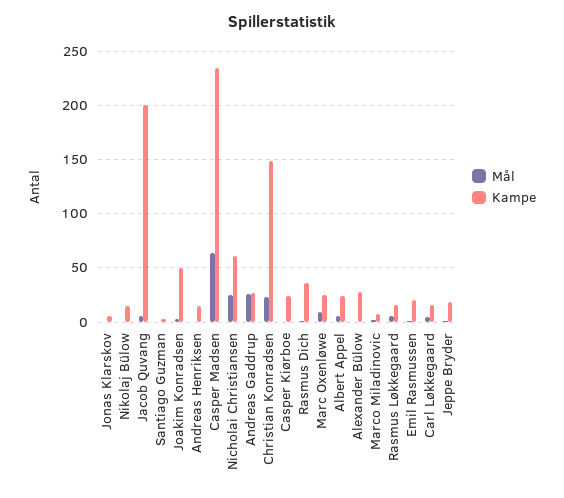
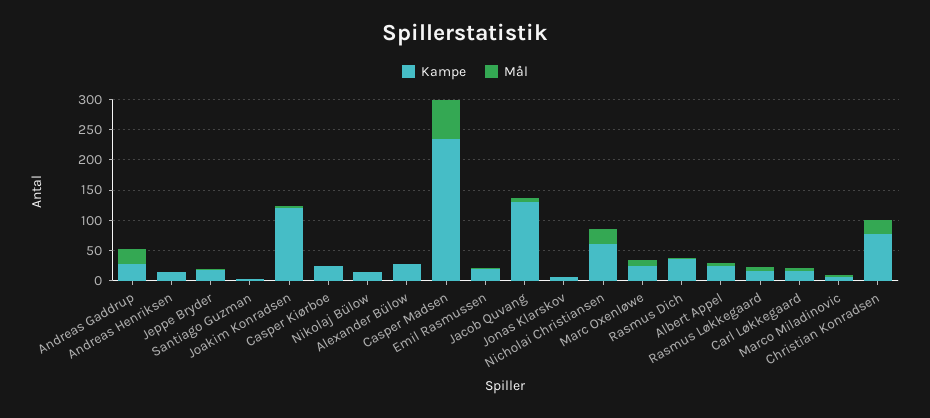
Kampe, Jacob Quvang: 200 -> 125
Kampe, Joakim Konradsen: 50 -> 125
Kampe, Christian Konradsen: 150 -> 75

